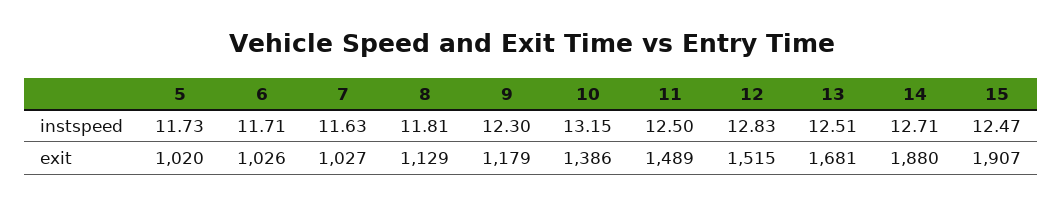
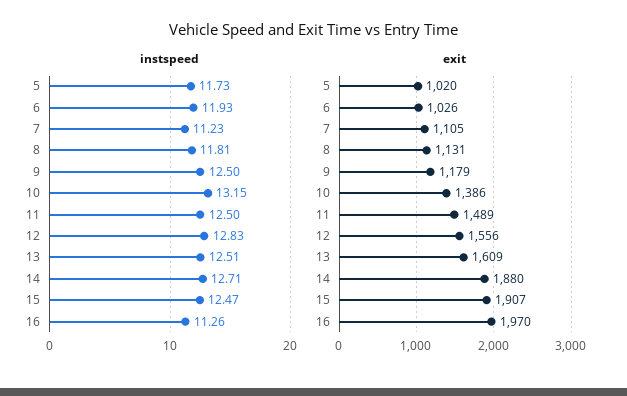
instspeed, 6: 11.71 -> 11.93
instspeed, 7: 11.63 -> 11.23
instspeed, 9: 12.3 -> 12.5
exit, 7: 1027 -> 1105
exit, 8: 1129 -> 1131
exit, 12: 1515 -> 1556
exit, 13: 1681 -> 1609
instspeed, 16: none -> 11.26
exit, 16: none -> 1970

